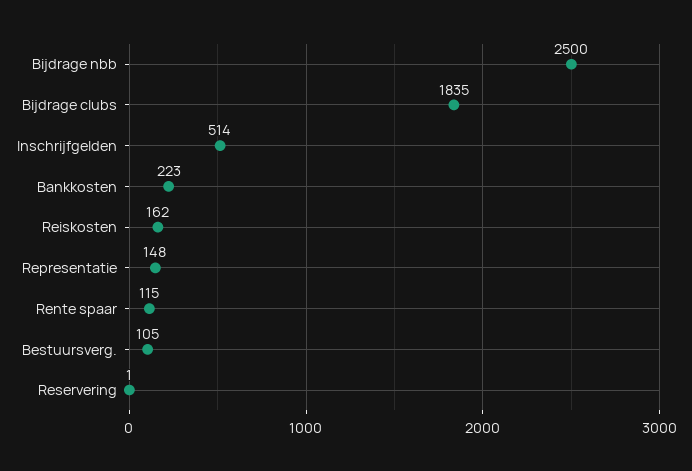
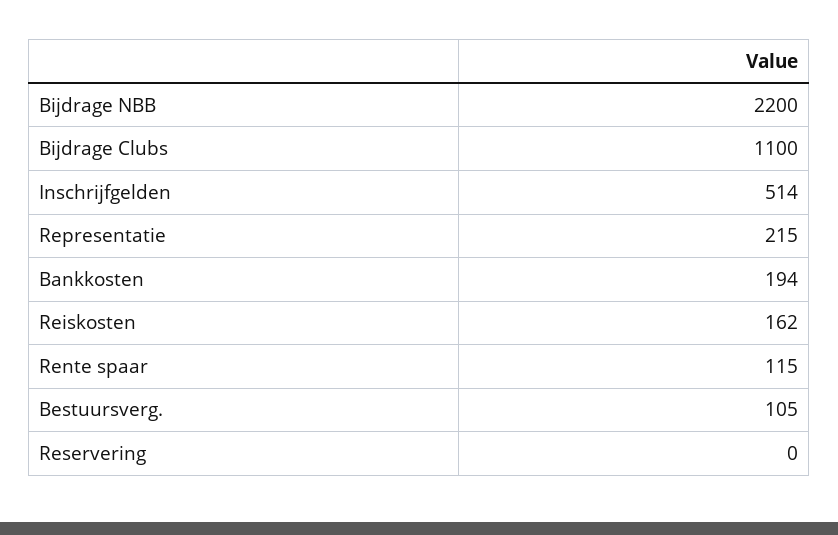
Bijdrage nbb: 2500 -> 2200
Bijdrage clubs: 1835 -> 1100
Bankkosten: 223 -> 194
Representatie: 148 -> 215
Reservering: 1 -> 0

